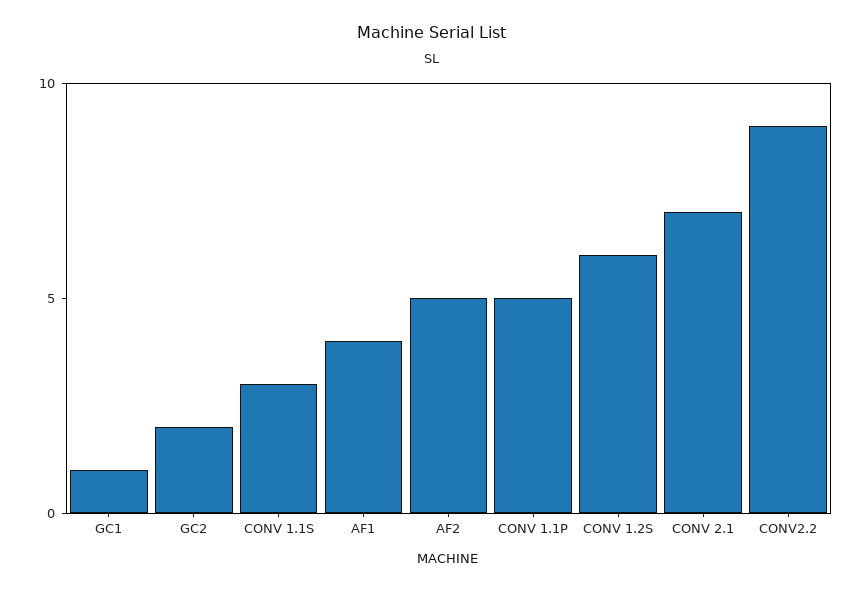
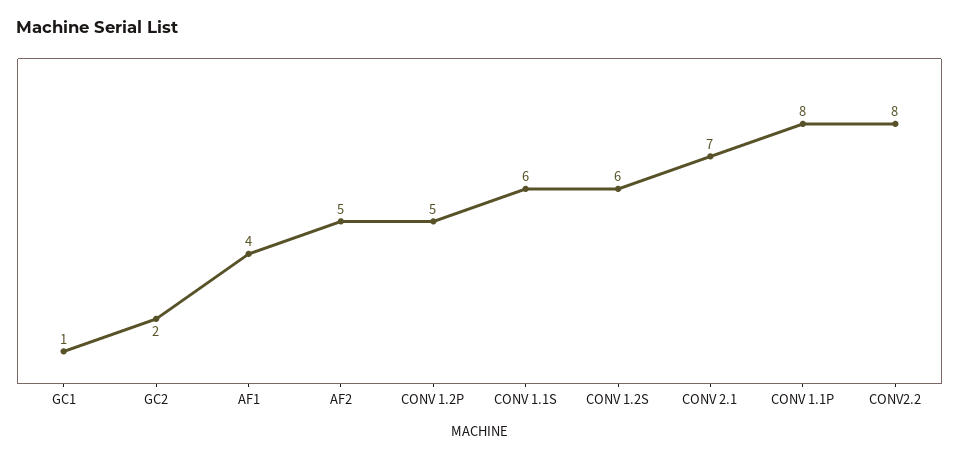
CONV 1.1S: 3 -> 6
CONV 1.1P: 5 -> 8
CONV2.2: 9 -> 8
CONV 1.2P: none -> 5

